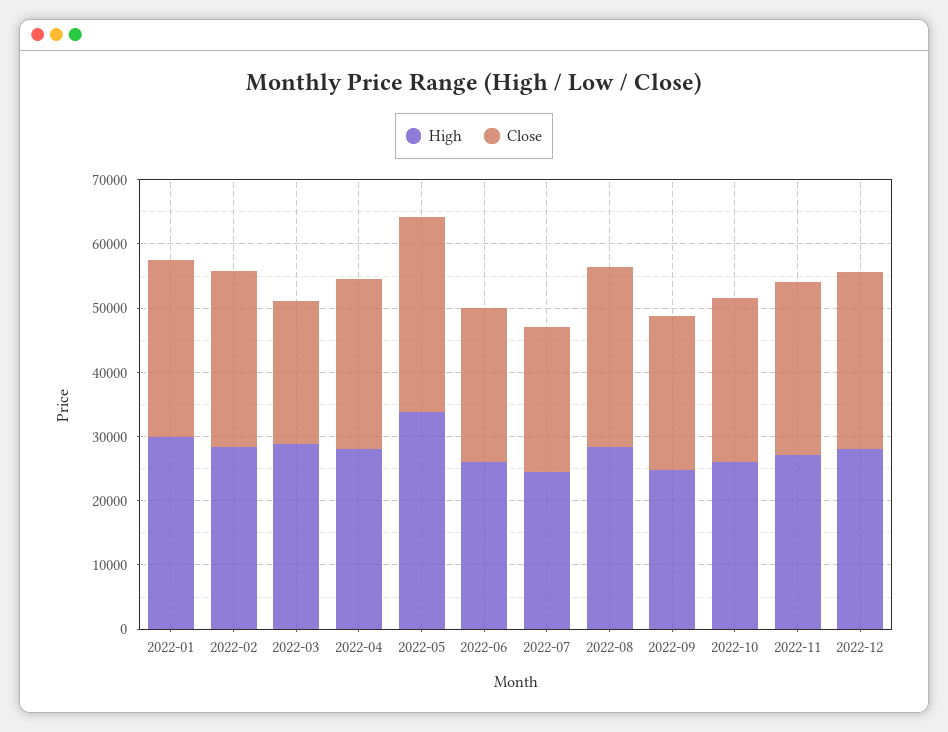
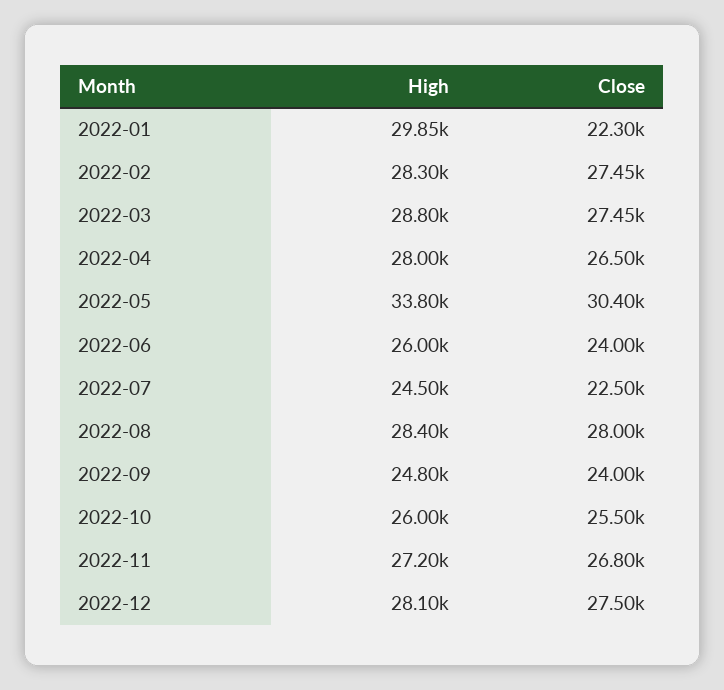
Close, 2022-01: 28000 -> 22300
Close, 2022-03: 22000 -> 27450

